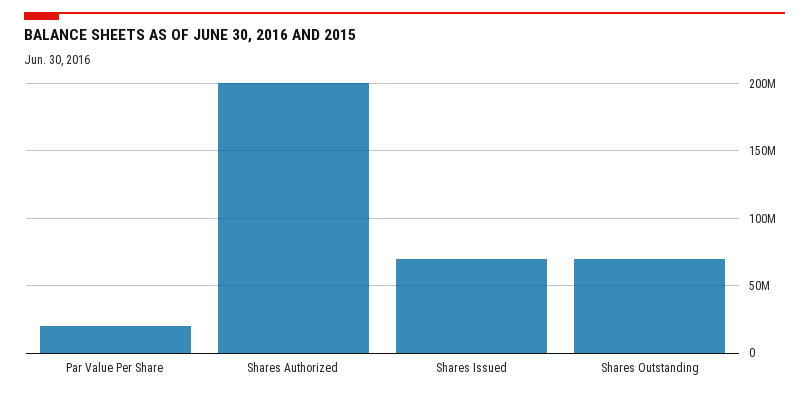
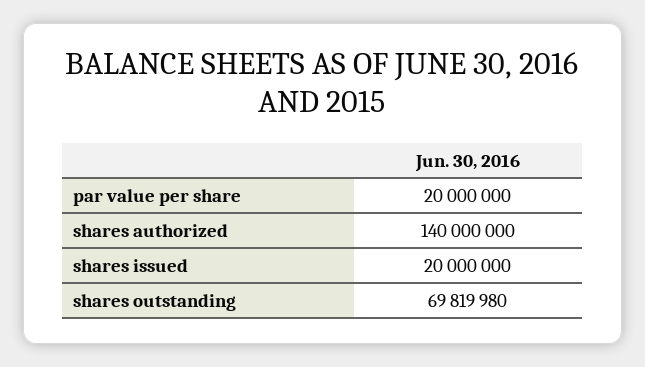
Shares Authorized: 200000000 -> 140000000
Shares Issued: 70000000 -> 20000000

